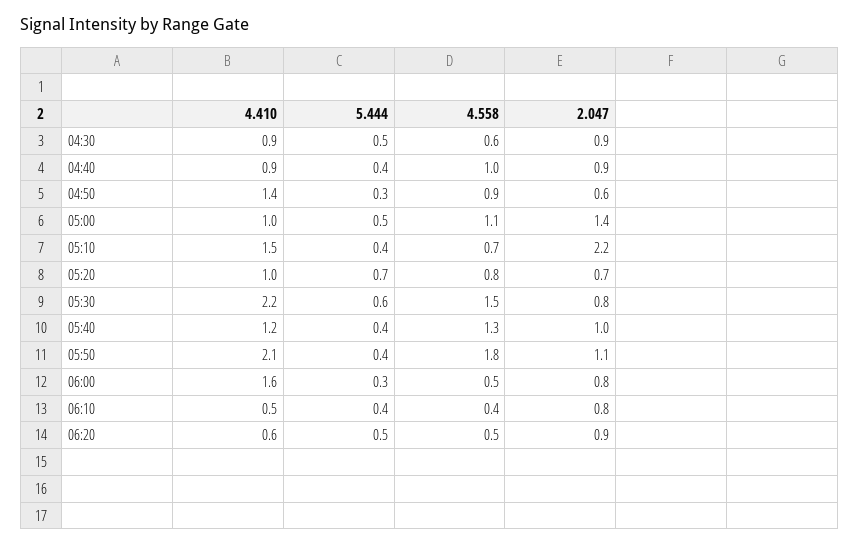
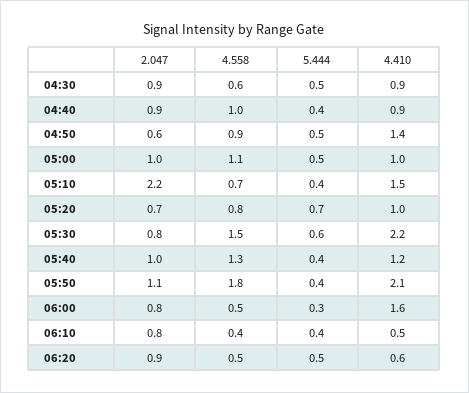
5.444, 04:50: 0.3 -> 0.5
2.047, 05:00: 1.4 -> 1

